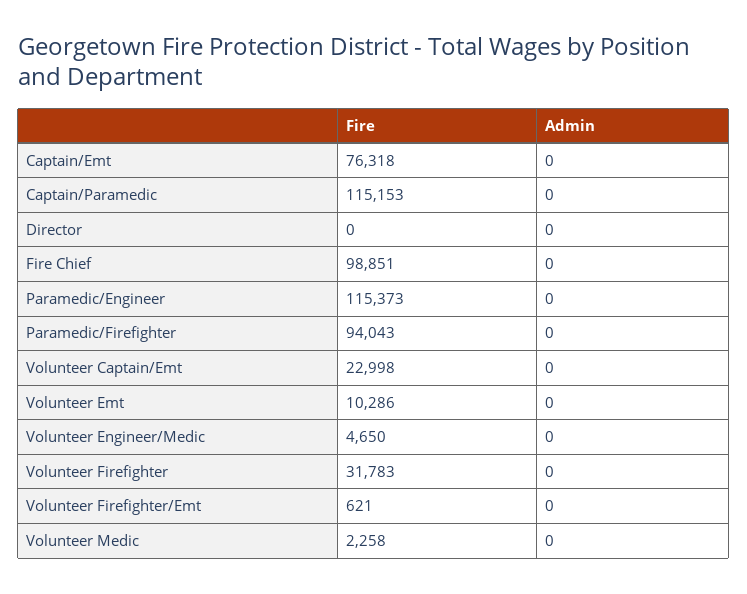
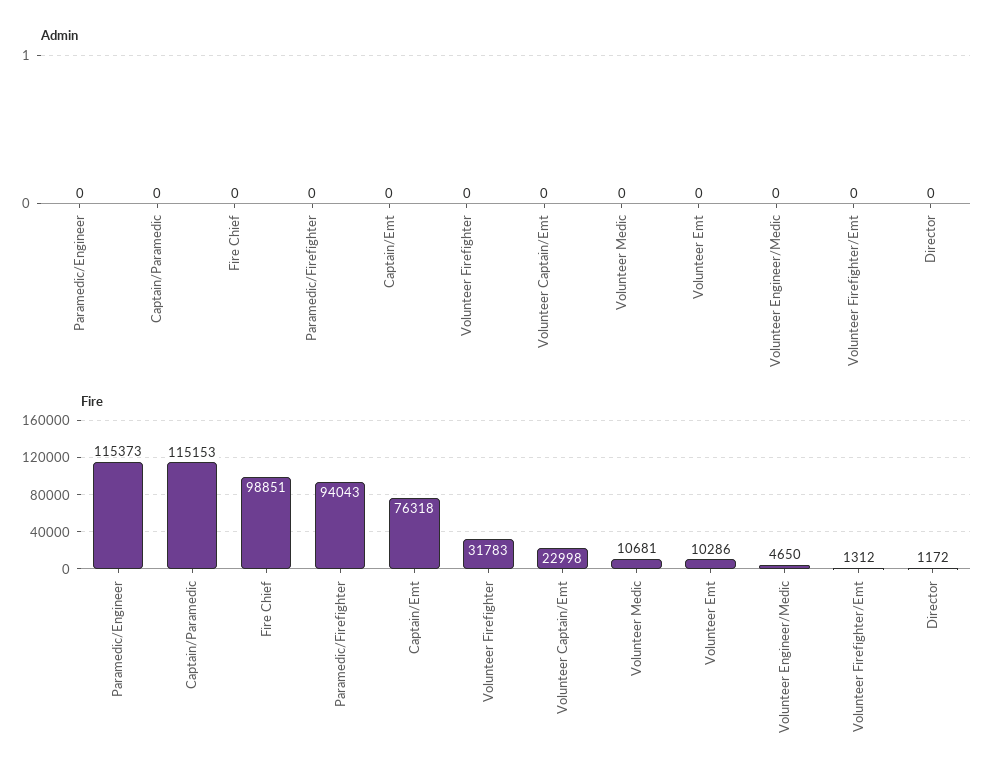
Fire, Director: 0 -> 1172
Fire, Volunteer Firefighter/Emt: 621 -> 1312
Fire, Volunteer Medic: 2258 -> 10681

